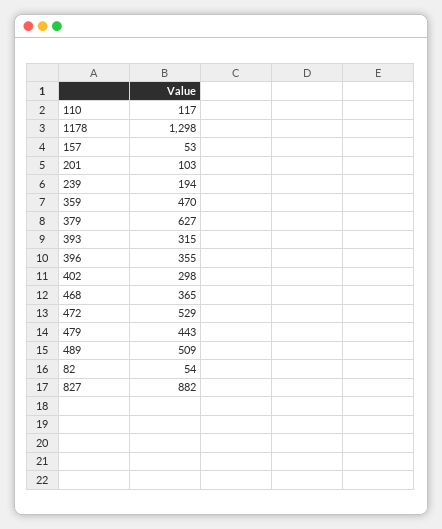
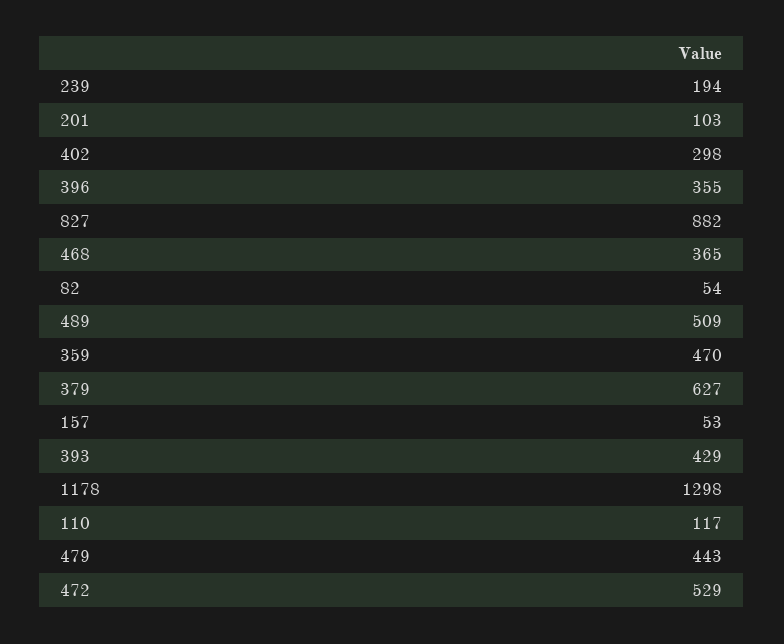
393: 315 -> 429

